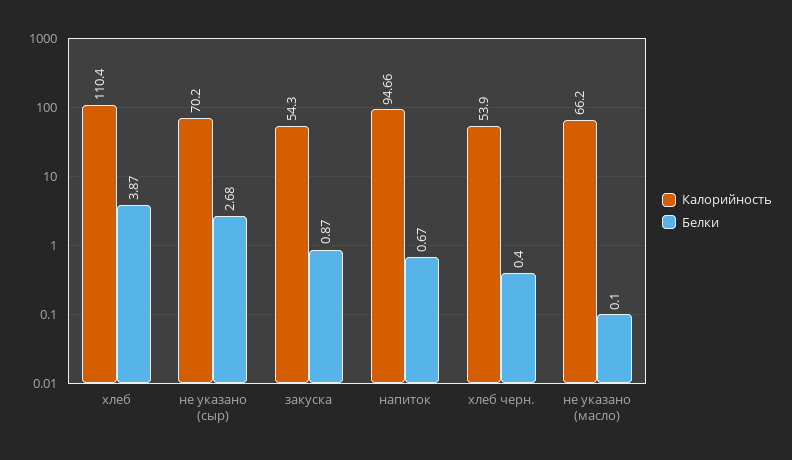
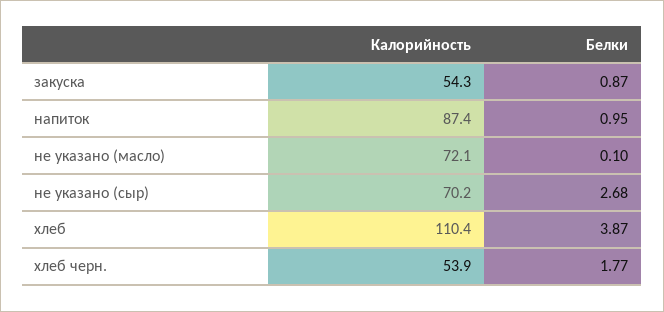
Калорийность, напиток: 94.66 -> 87.4
Белки, напиток: 0.67 -> 0.95
Белки, хлеб черн.: 0.4 -> 1.77
Калорийность, не указано (масло): 66.2 -> 72.1

